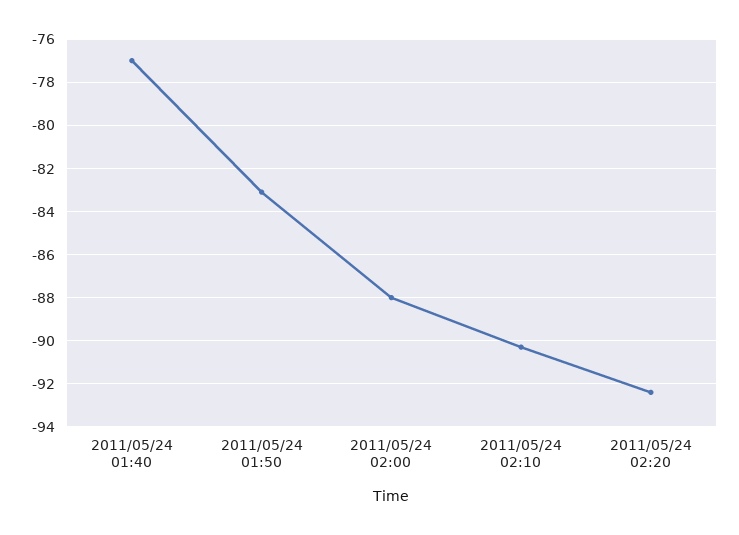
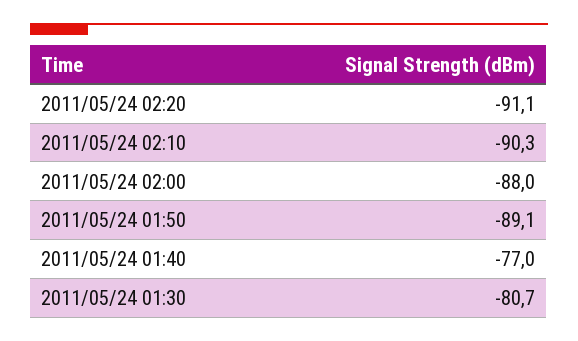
2011/05/24 01:50: -83 -> -89.1
2011/05/24 02:20: -92.5 -> -91.1
2011/05/24 01:30: none -> -80.7

